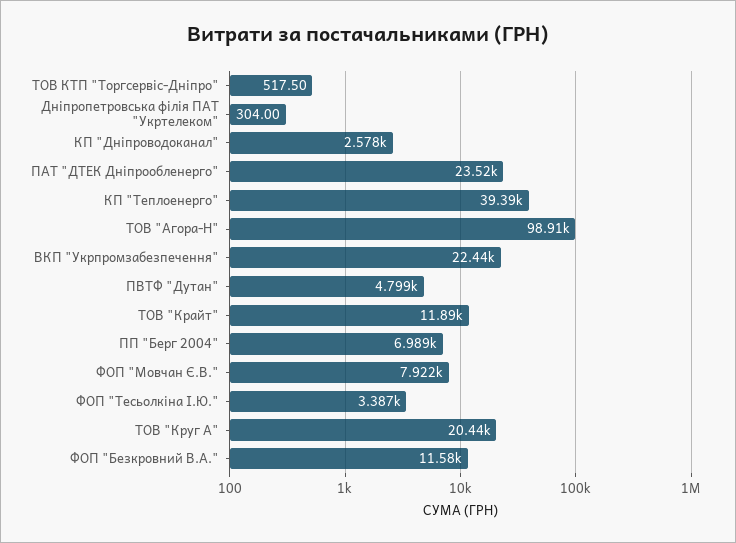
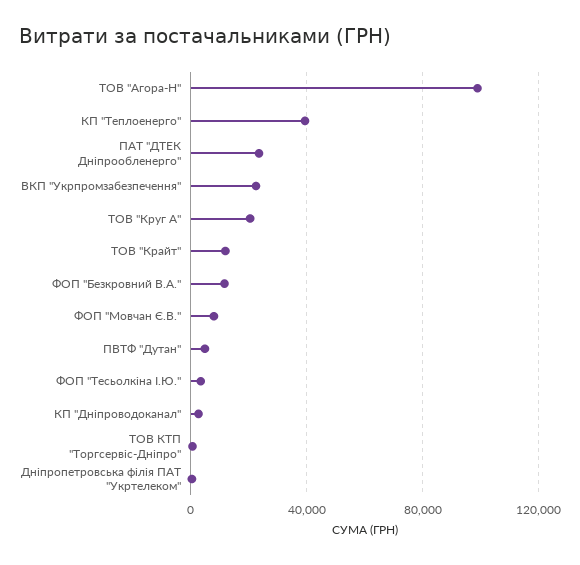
ПП "Берг 2004": 6989 -> none

